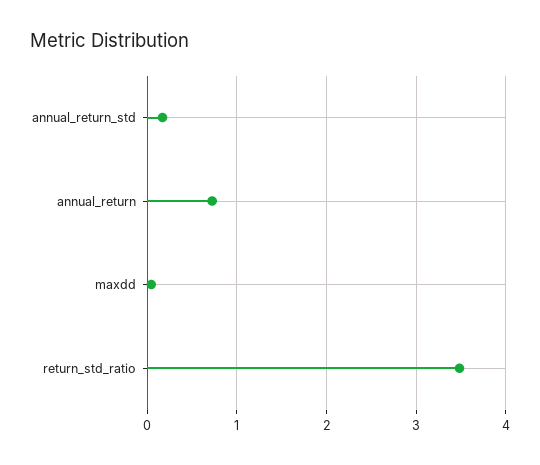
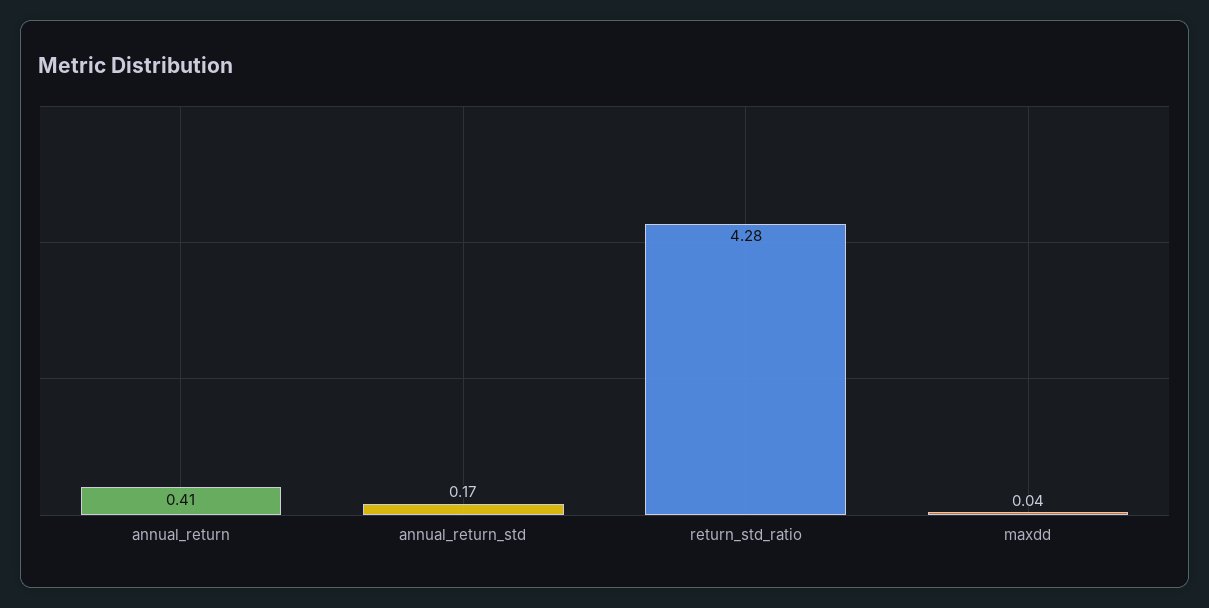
annual_return: 0.7 -> 0.41
return_std_ratio: 3.5 -> 4.28

